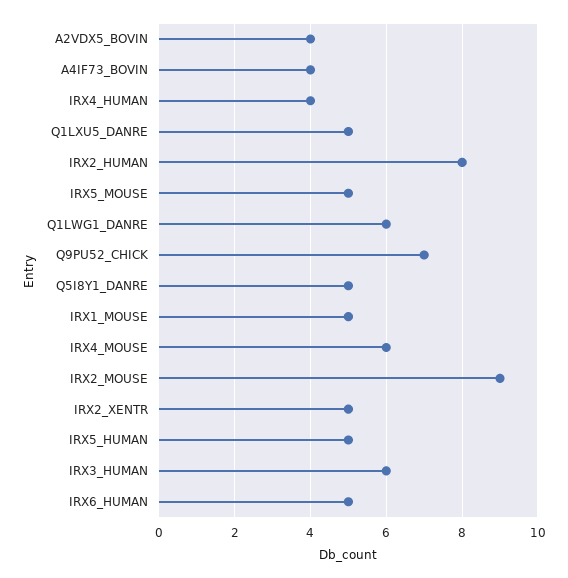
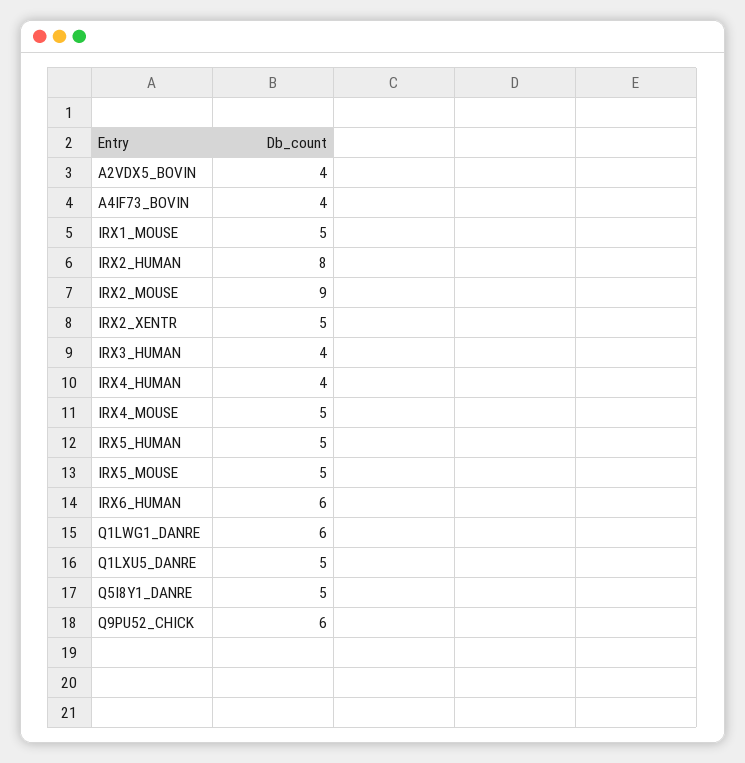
Q9PU52_CHICK: 7 -> 6
IRX4_MOUSE: 6 -> 5
IRX3_HUMAN: 6 -> 4
IRX6_HUMAN: 5 -> 6

